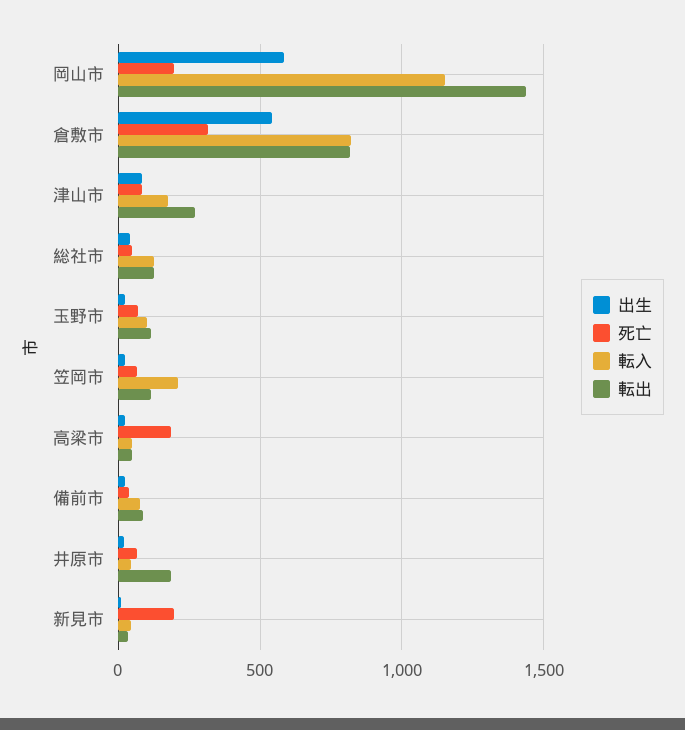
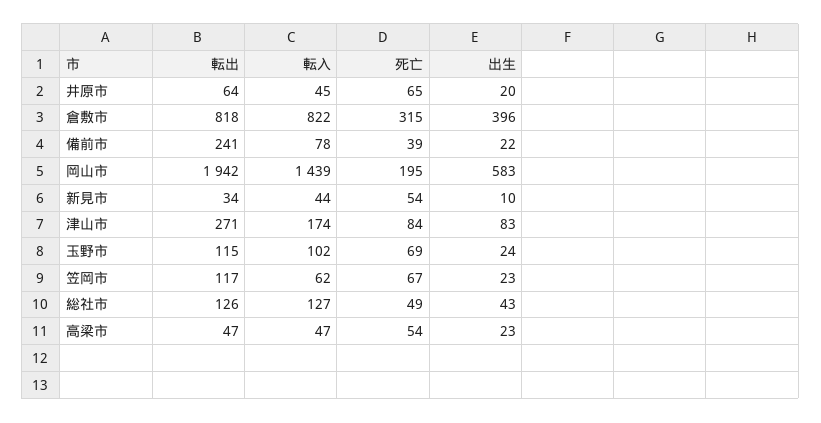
転入, 岡山市: 1150 -> 1439
転出, 岡山市: 1450 -> 1942
出生, 倉敷市: 550 -> 396
転入, 笠岡市: 200 -> 62
死亡, 高梁市: 200 -> 54
転出, 備前市: 100 -> 241
転出, 井原市: 200 -> 64
死亡, 新見市: 200 -> 54

